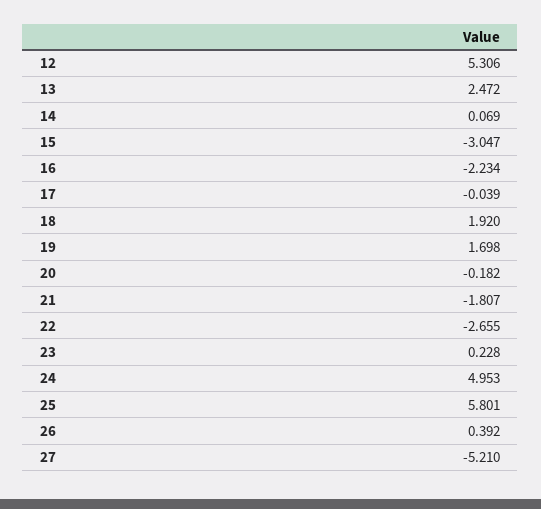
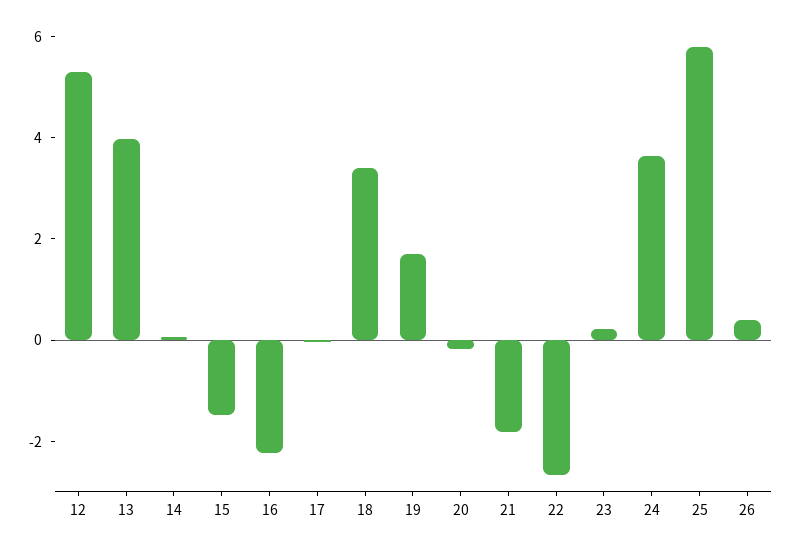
13: 2.472 -> 4
15: -3.047 -> -1.5
18: 1.92 -> 3.5
24: 4.953 -> 3.5
27: -5.21 -> none

